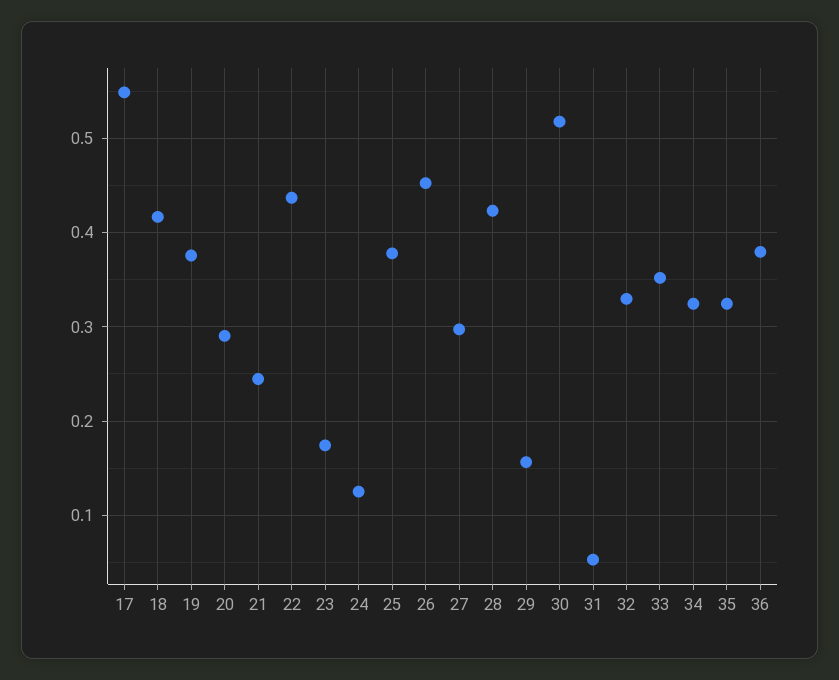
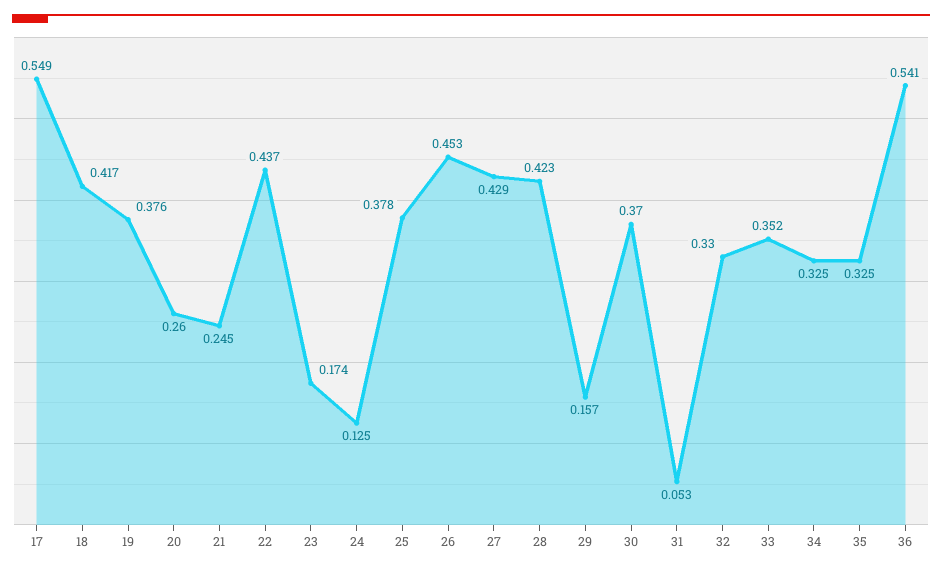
20: 0.29 -> 0.26
27: 0.3 -> 0.429
30: 0.52 -> 0.37
36: 0.38 -> 0.541

